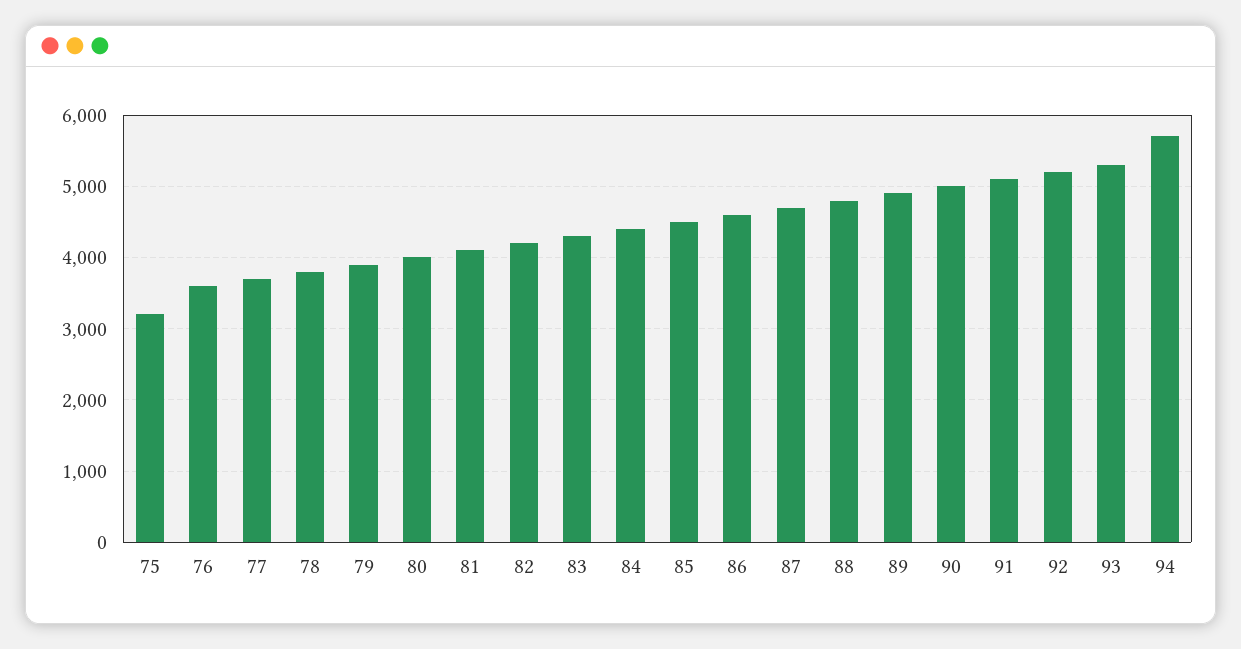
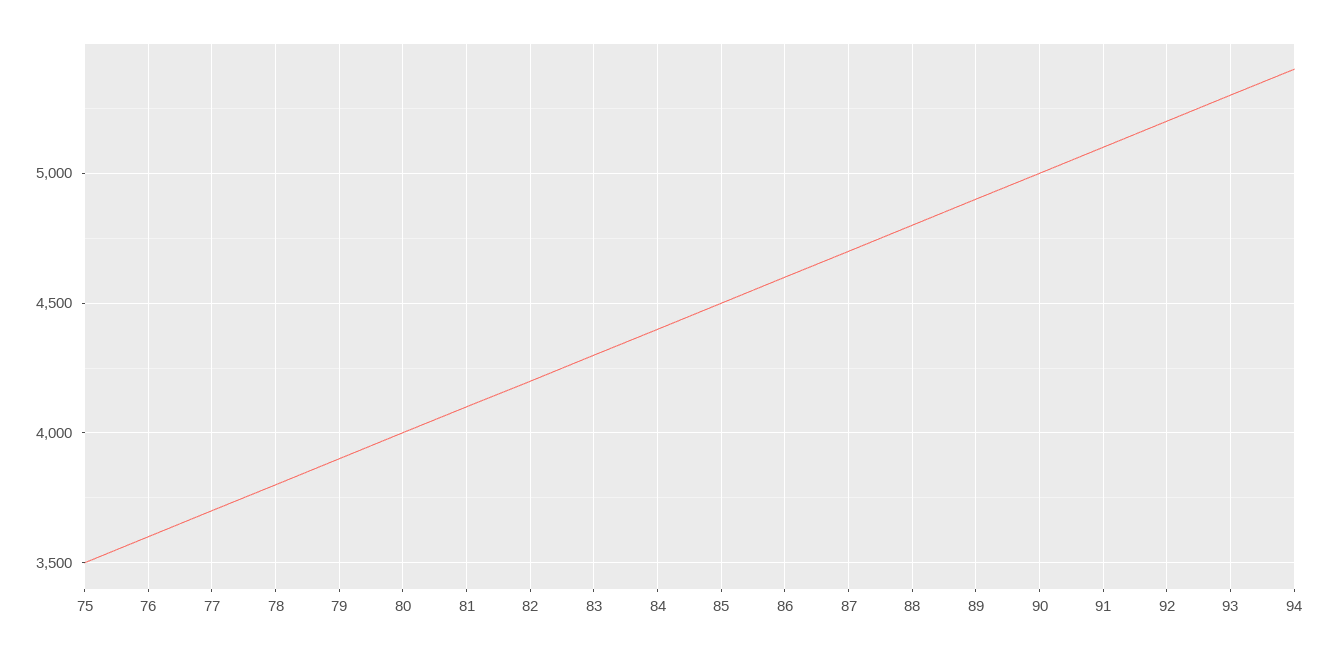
75: 3200 -> 3500
94: 5700 -> 5400

